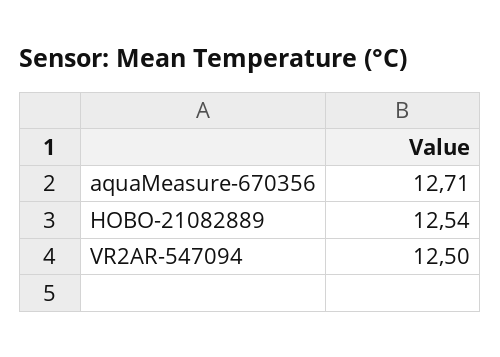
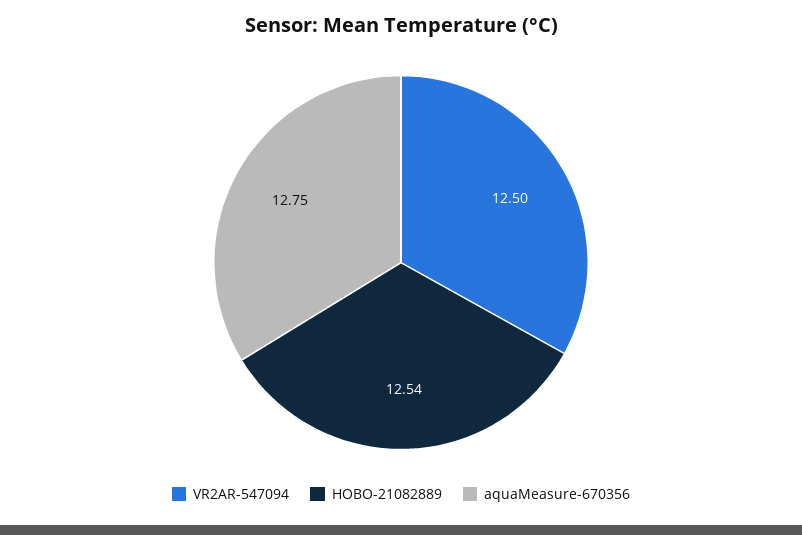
aquaMeasure-670356: 12.71 -> 12.75

